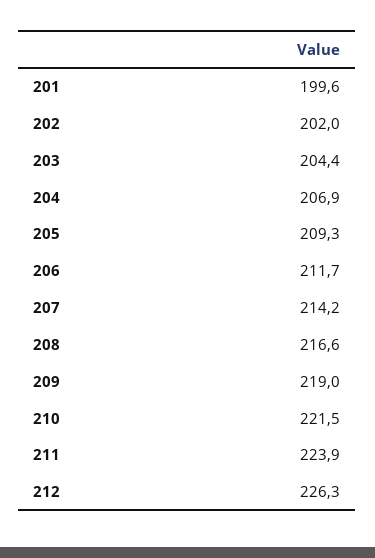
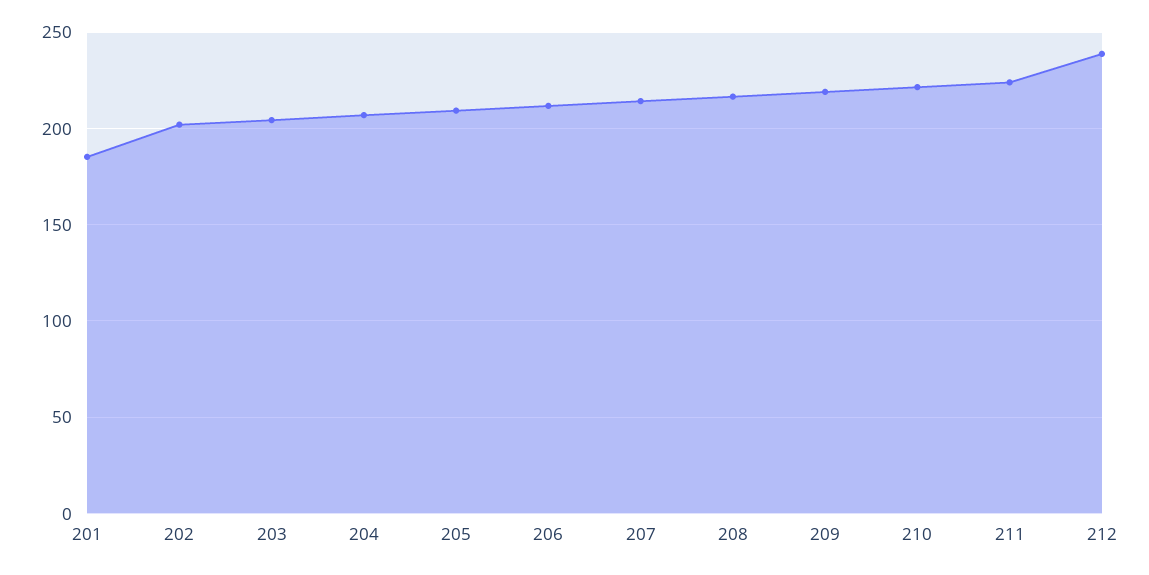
201: 199.6 -> 185
212: 226.3 -> 240

